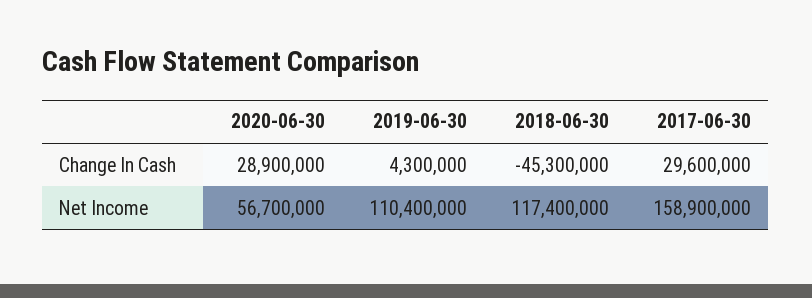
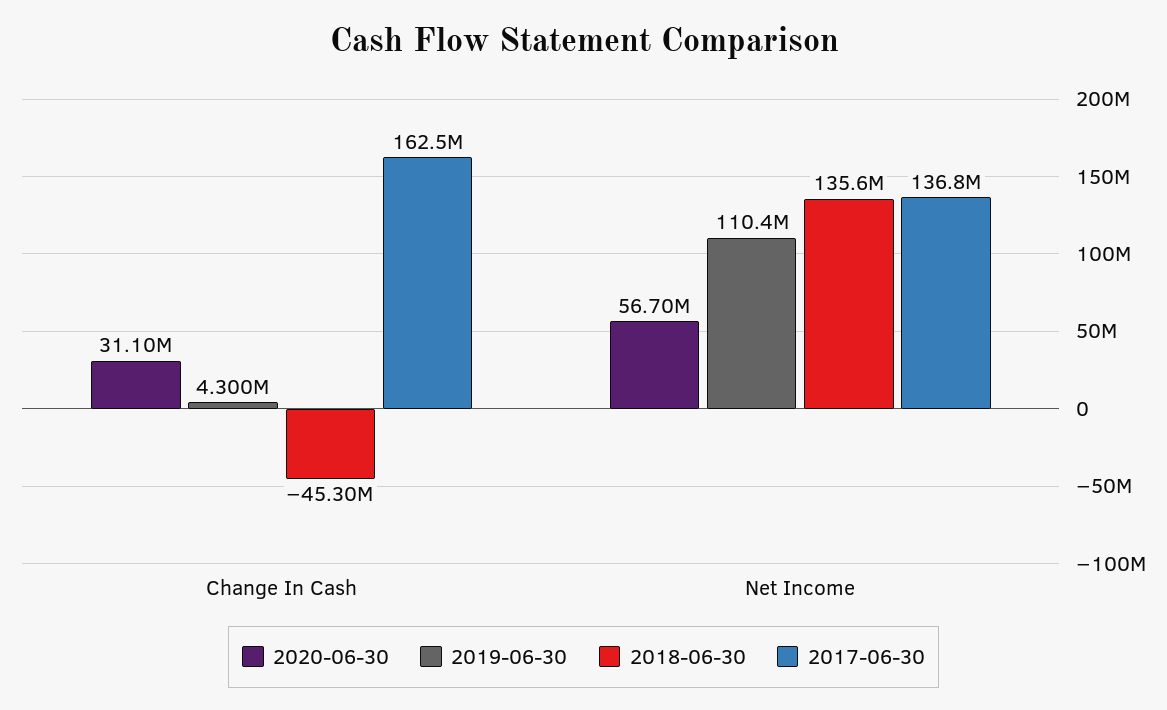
2020-06-30, Change In Cash: 28900000 -> 31100000
2017-06-30, Change In Cash: 29600000 -> 162500000
2018-06-30, Net Income: 117400000 -> 135600000
2017-06-30, Net Income: 158900000 -> 136800000

